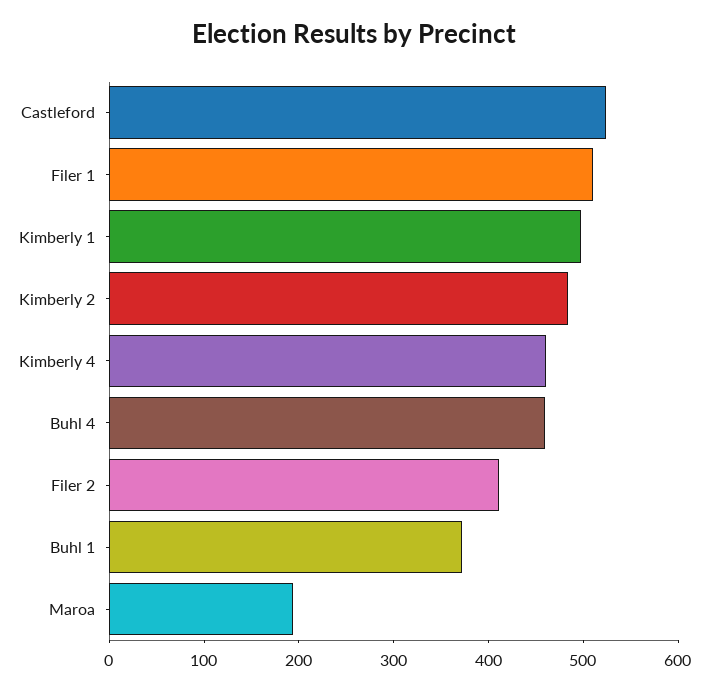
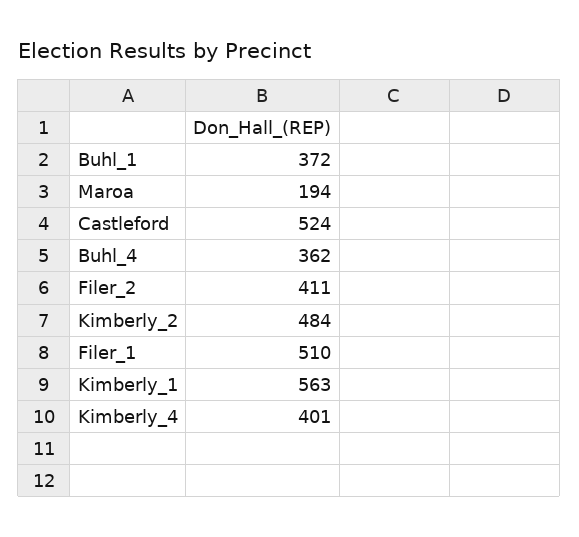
Kimberly 1: 500 -> 563
Kimberly 4: 460 -> 401
Buhl 4: 460 -> 362

